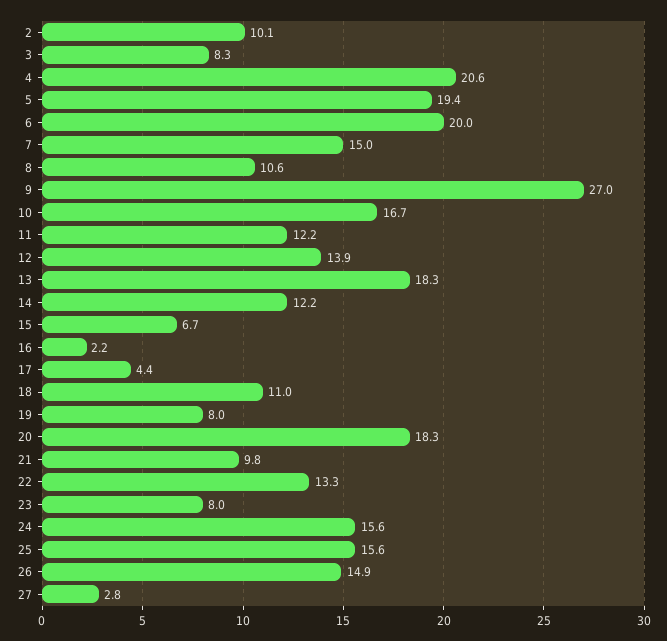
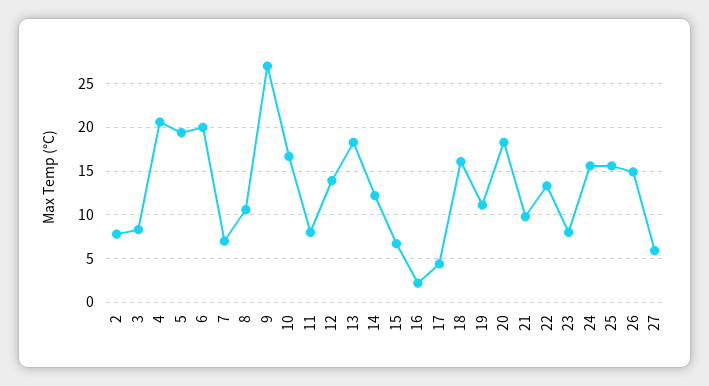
2: 10.1 -> 8
7: 15 -> 7
11: 12.2 -> 8
18: 11 -> 16
19: 8 -> 11
27: 2.8 -> 6

